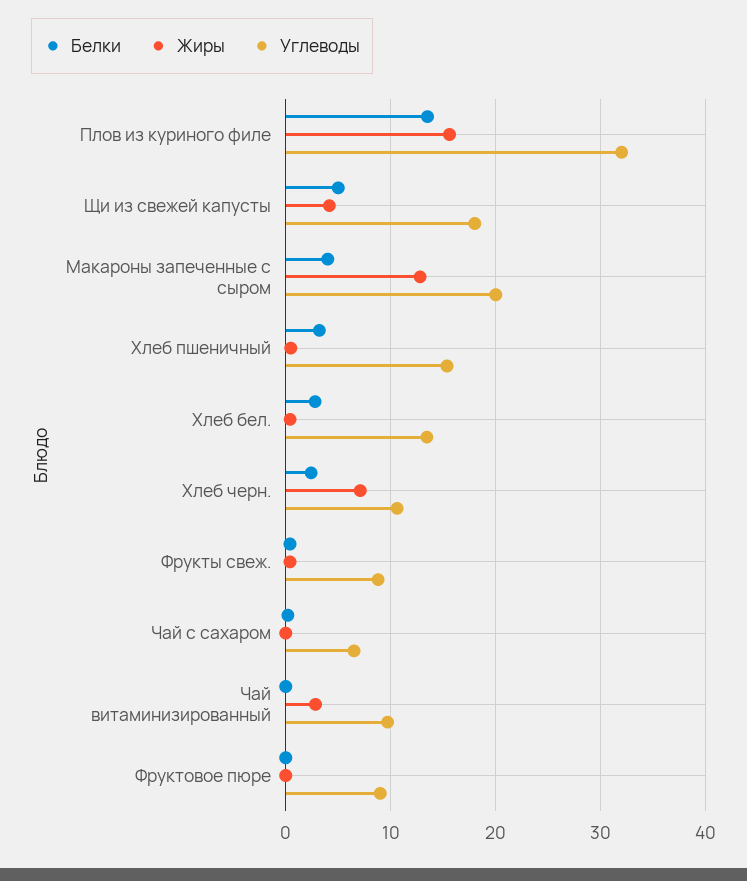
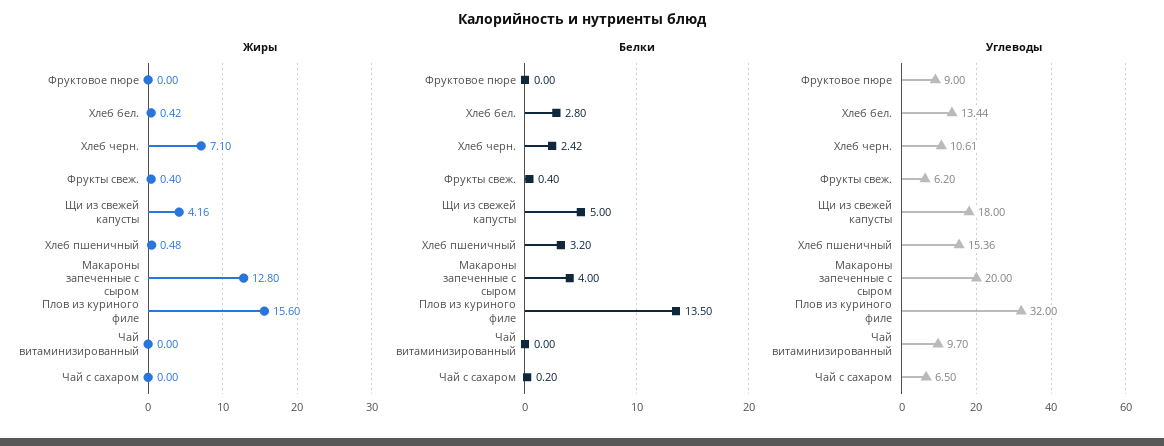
Углеводы, Фрукты свеж.: 9 -> 6.2
Жиры, Чай витаминизированный: 3 -> 0

